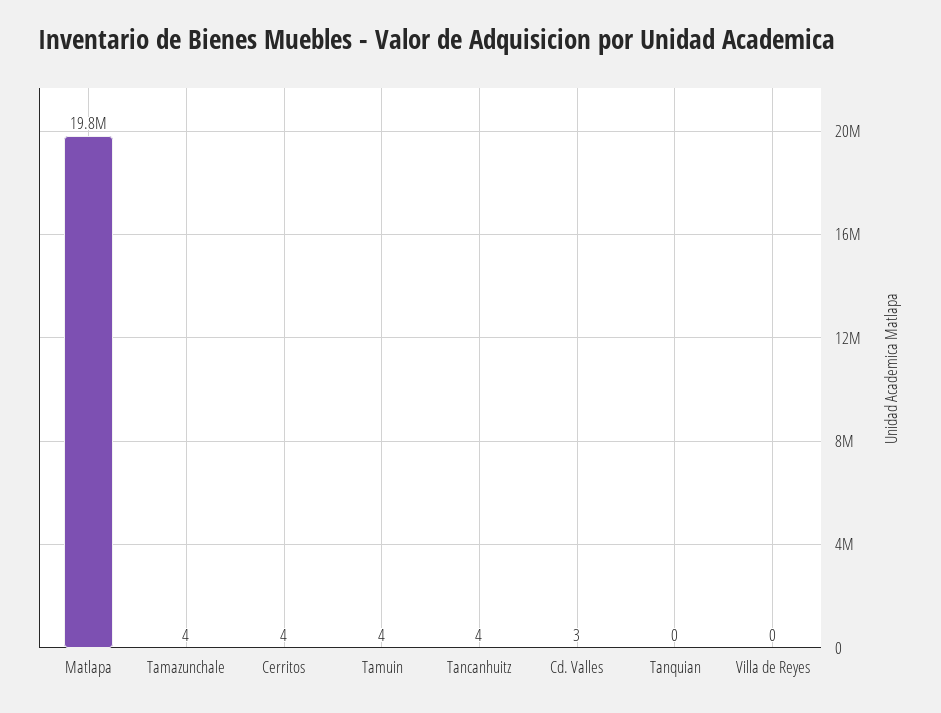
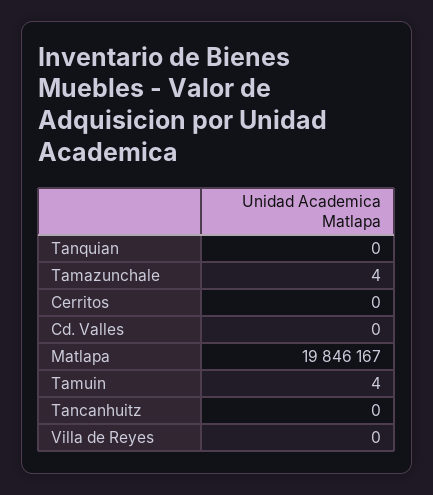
Cerritos: 4 -> 0
Tancanhuitz: 4 -> 0
Cd. Valles: 3 -> 0

